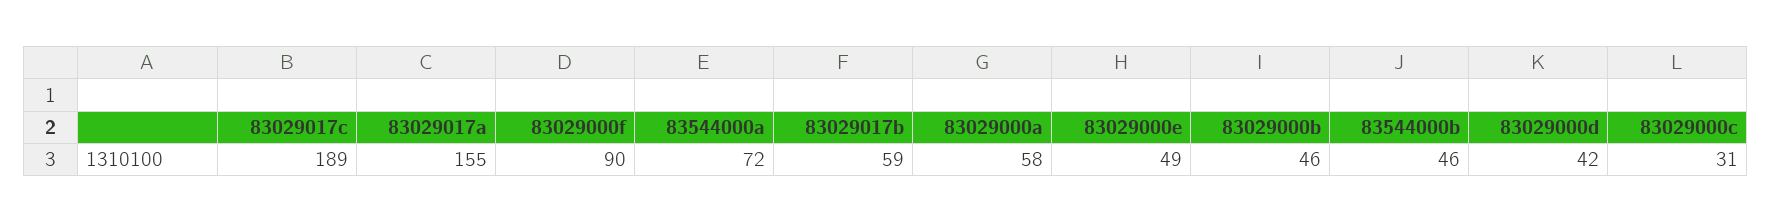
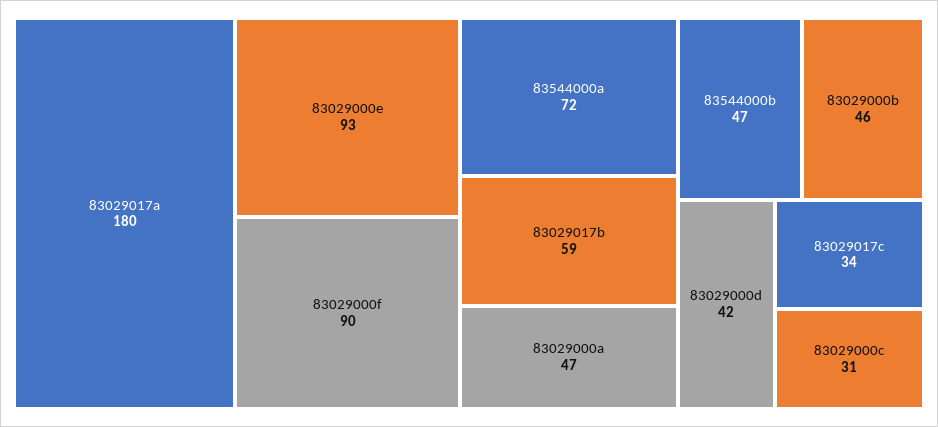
83029017c: 189 -> 34
83029017a: 155 -> 180
83029000a: 58 -> 47
83029000e: 49 -> 93
83544000b: 46 -> 47

